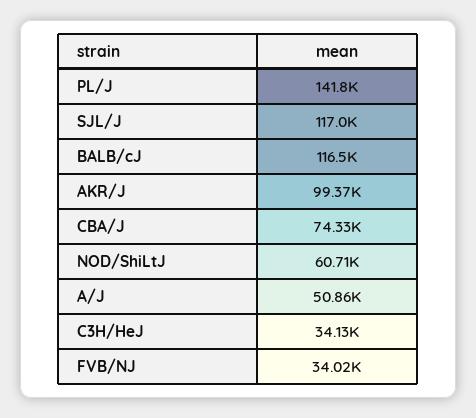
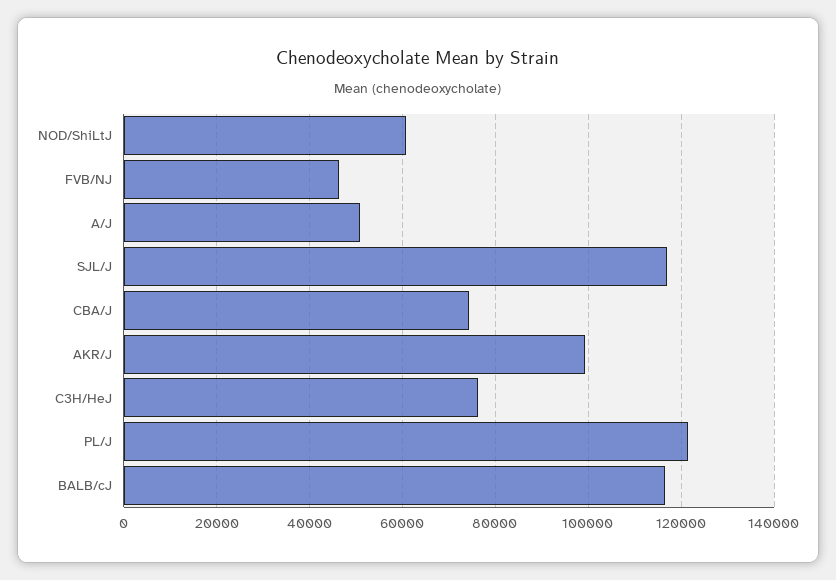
PL/J: 141800 -> 122000
C3H/HeJ: 34130 -> 76000
FVB/NJ: 34020 -> 46000

